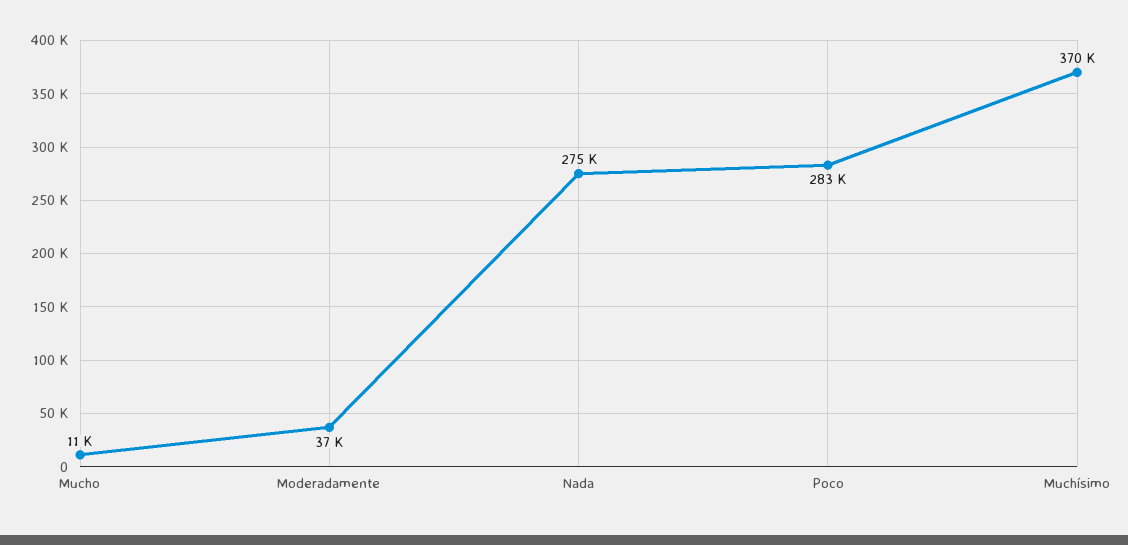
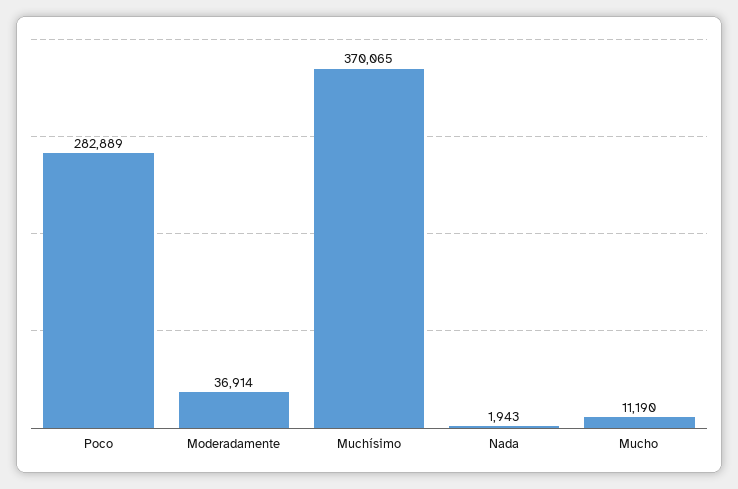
Nada: 275000 -> 1943

